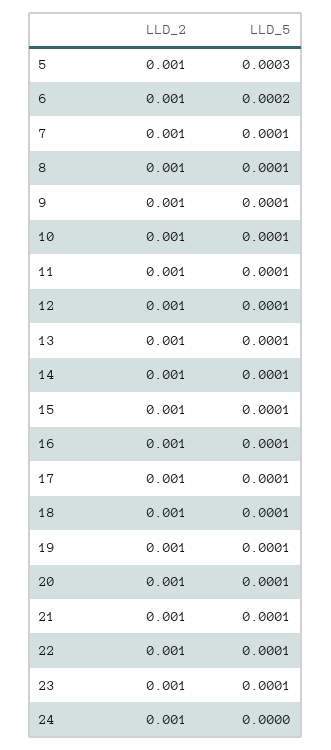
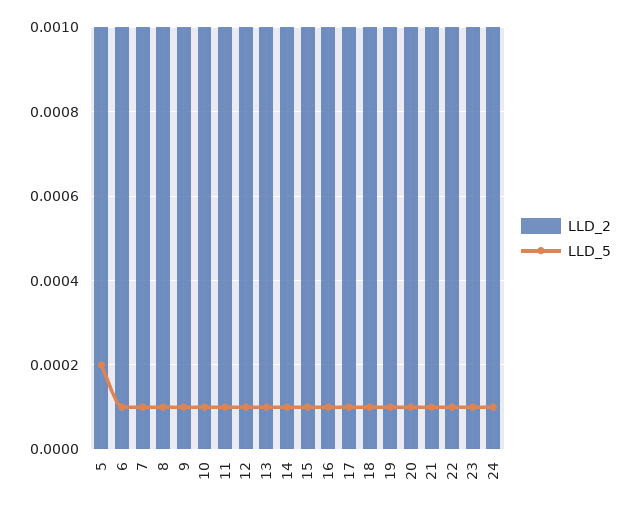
LLD_5, 5: 0.0003 -> 0.0002
LLD_5, 6: 0.0002 -> 0.0001
LLD_5, 24: 0 -> 0.0001

